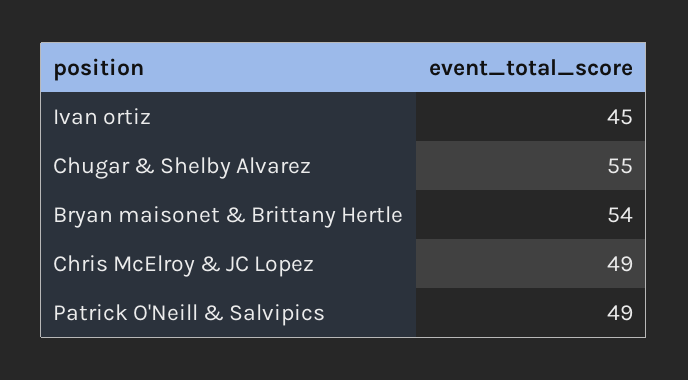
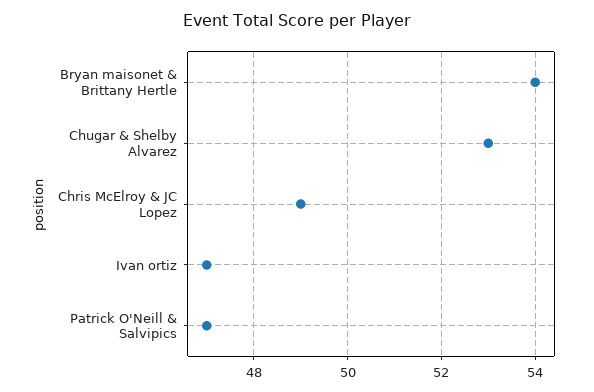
Ivan ortiz: 45 -> 47
Chugar & Shelby Alvarez: 55 -> 53
Patrick O'Neill & Salvipics: 49 -> 47

